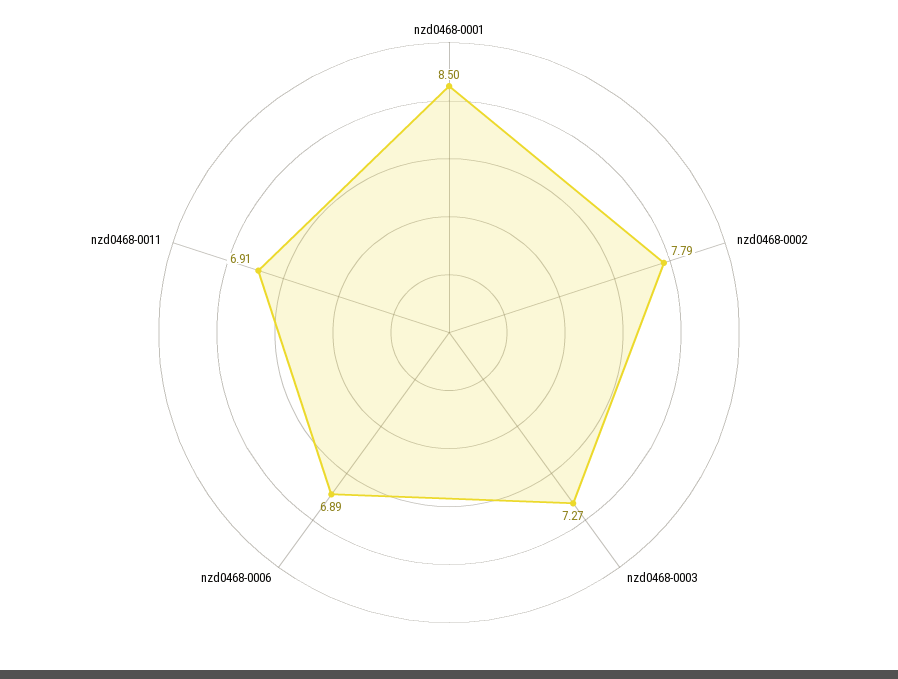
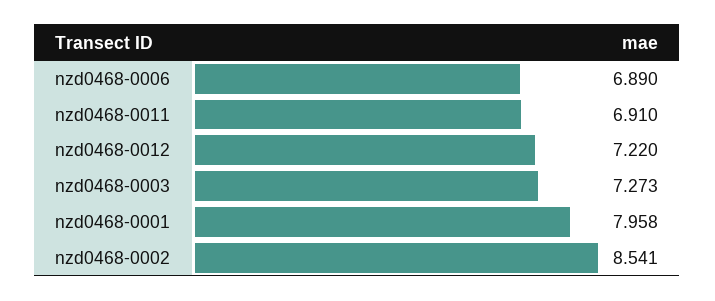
nzd0468-0001: 8.5 -> 7.958
nzd0468-0002: 7.79 -> 8.541
nzd0468-0012: none -> 7.22

